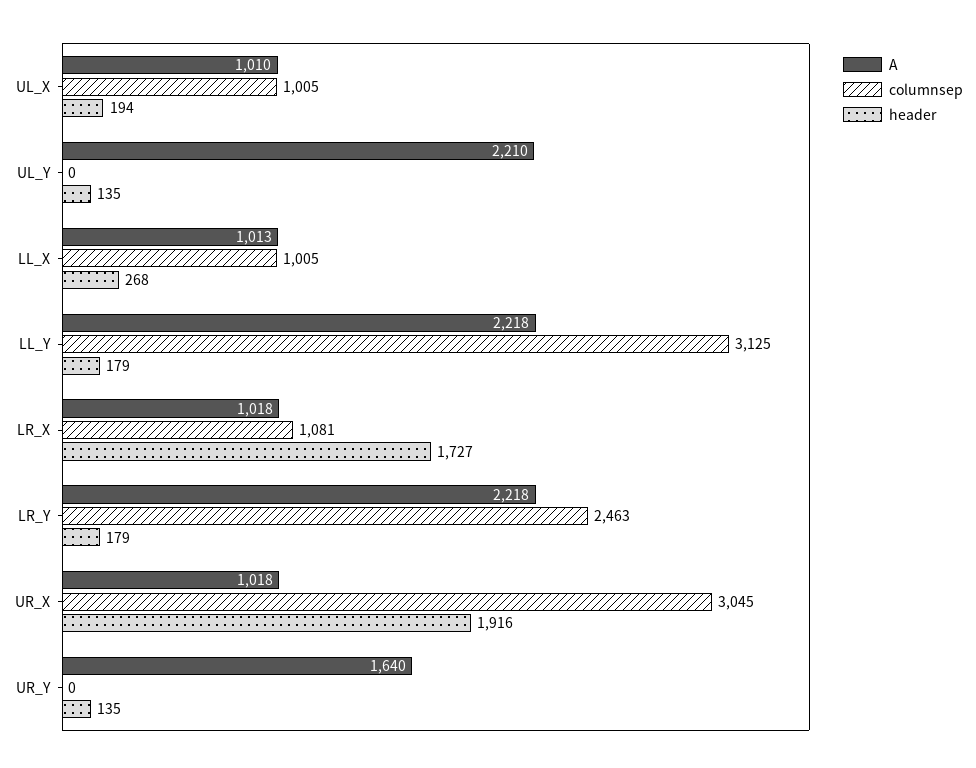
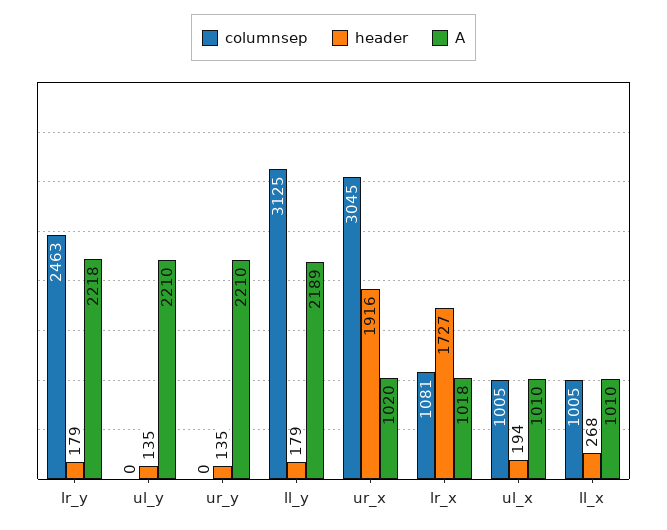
A, LL_X: 1013 -> 1010
A, LL_Y: 2218 -> 2189
A, UR_X: 1018 -> 1020
A, UR_Y: 1640 -> 2210

